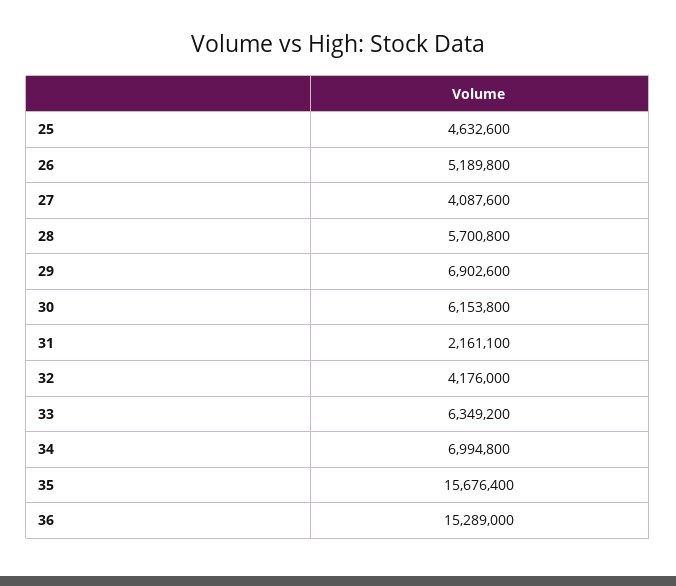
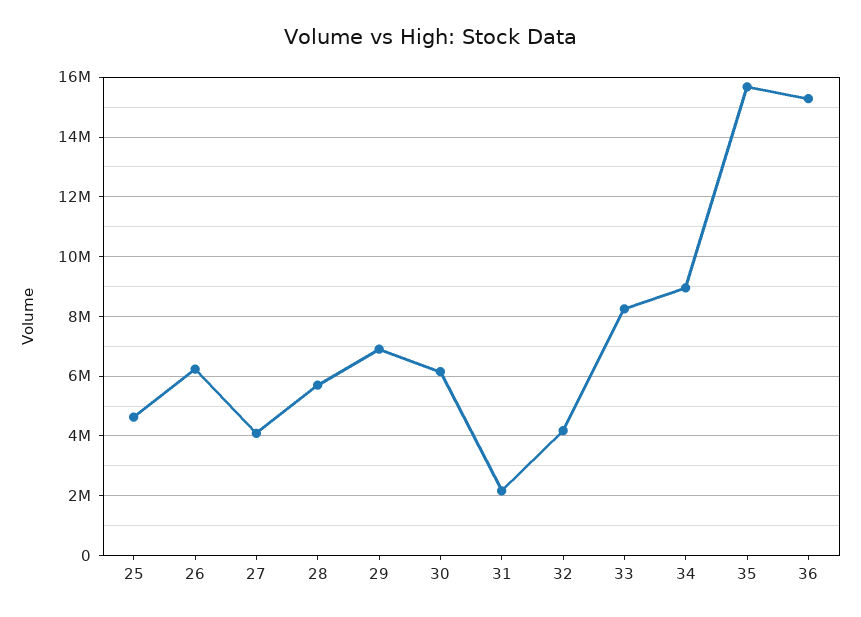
26: 5189800 -> 6250000
33: 6349200 -> 8250000
34: 6994800 -> 9000000

